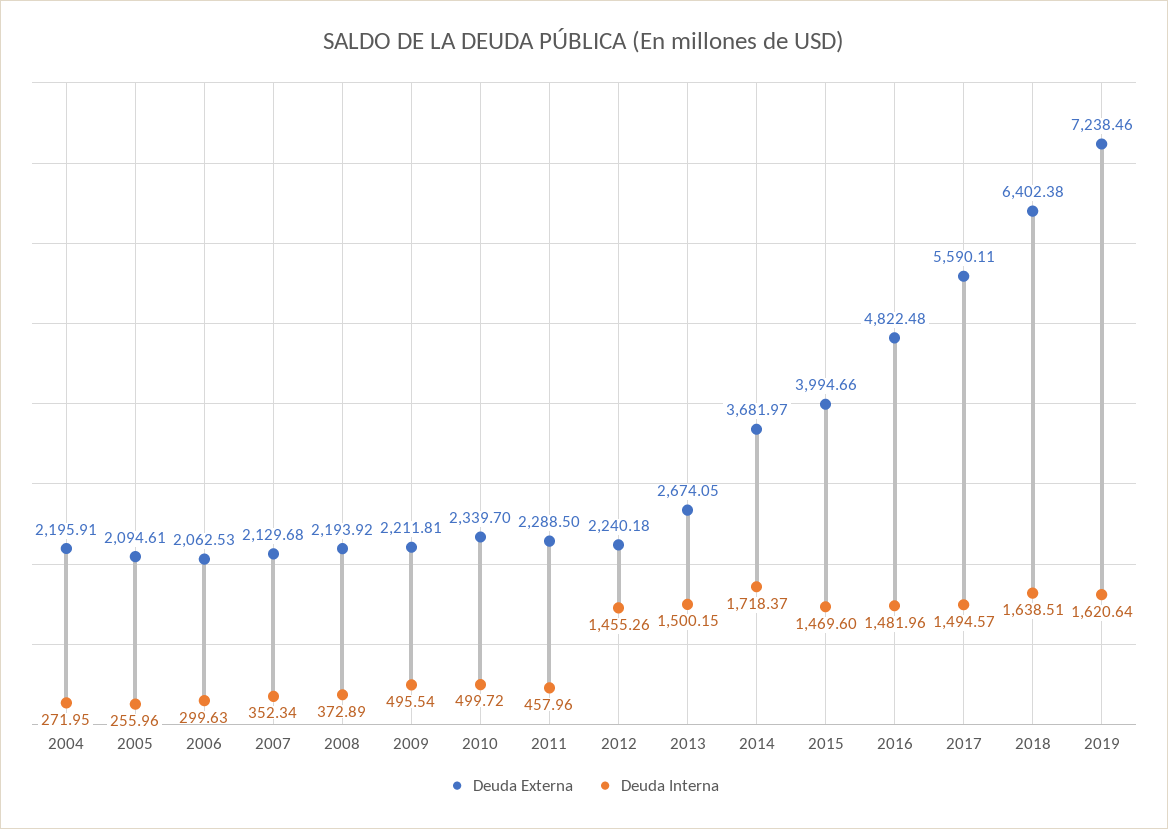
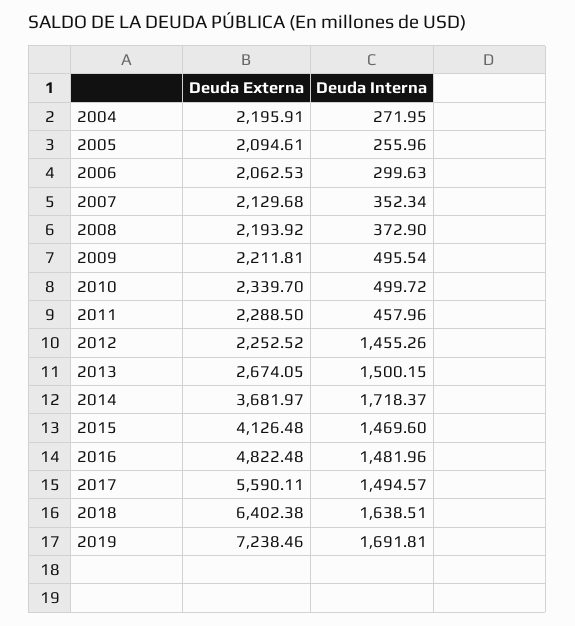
Deuda Interna, 2008: 372.89 -> 372.9
Deuda Externa, 2012: 2240.18 -> 2252.52
Deuda Externa, 2015: 3994.66 -> 4126.48
Deuda Interna, 2019: 1620.64 -> 1691.81

